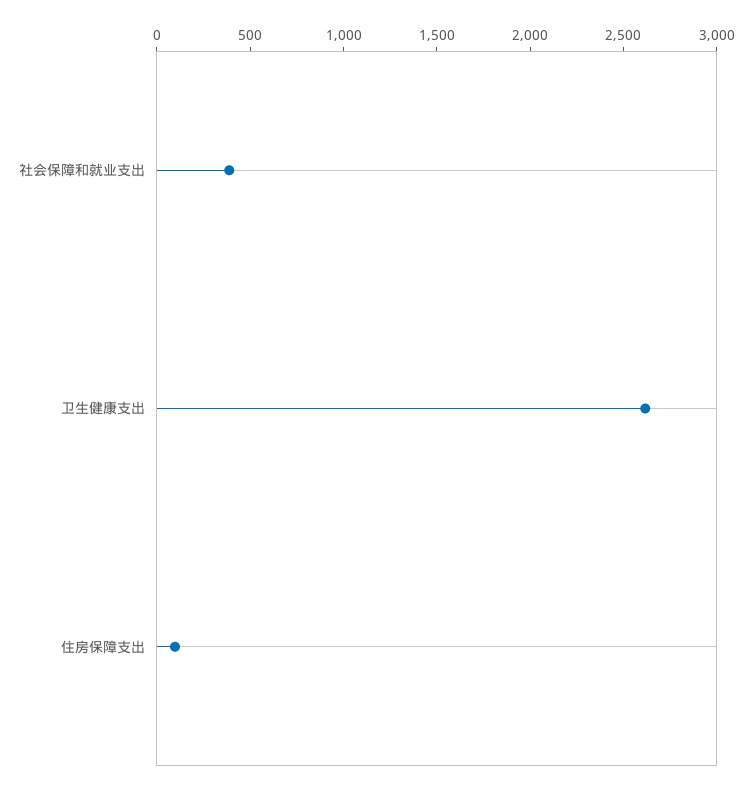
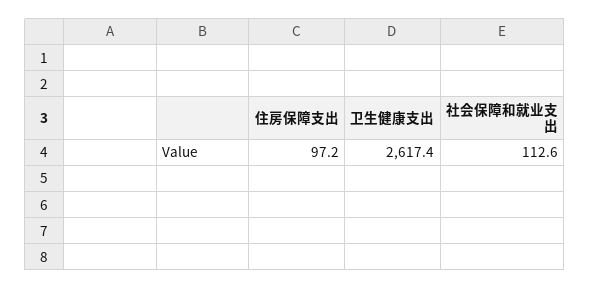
社会保障和就业支出: 400 -> 112.6

